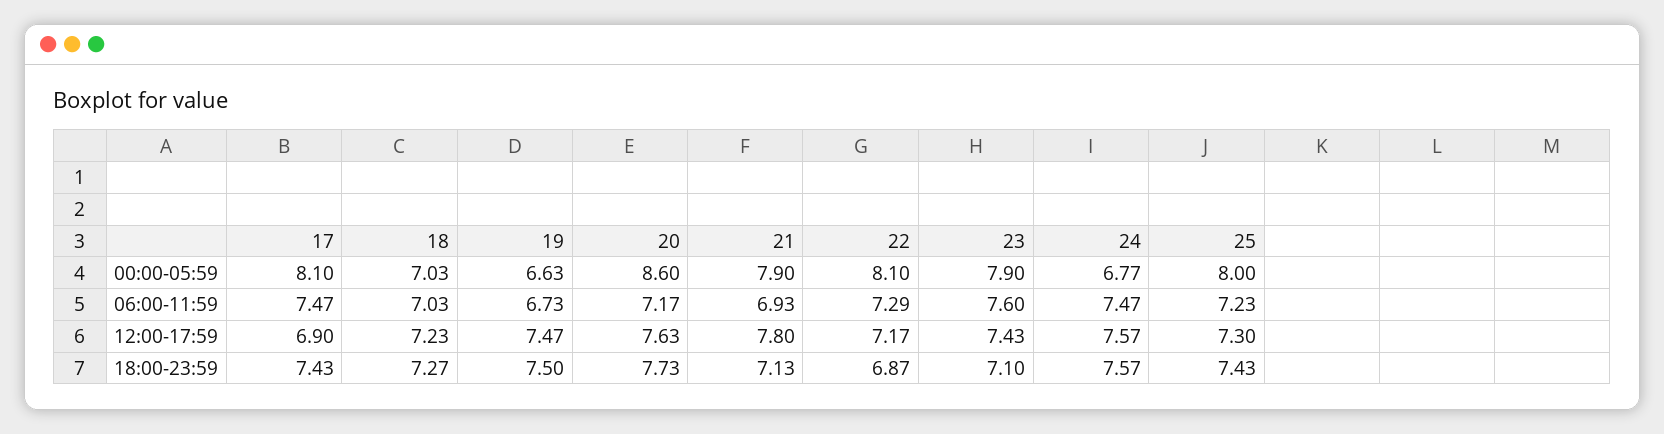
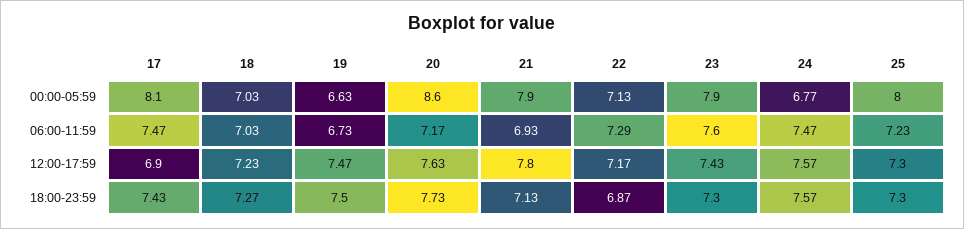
22, 00:00-05:59: 8.1 -> 7.13
23, 18:00-23:59: 7.1 -> 7.3
25, 18:00-23:59: 7.43 -> 7.3

